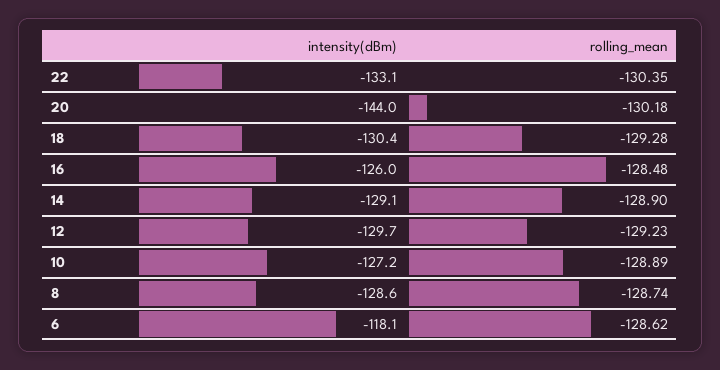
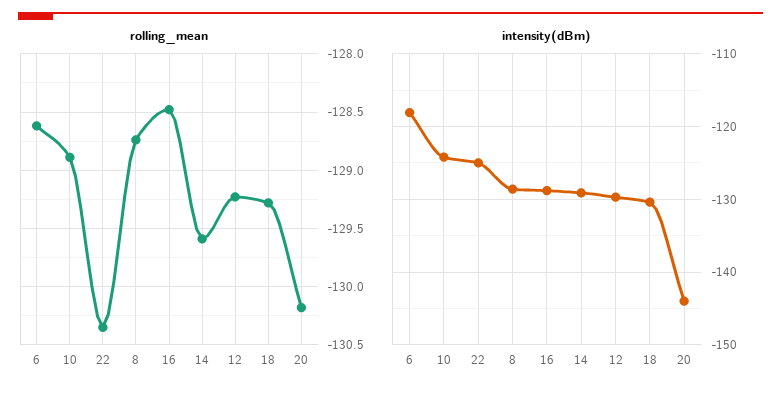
intensity(dBm), 22: -133.1 -> -125
intensity(dBm), 16: -126 -> -129
rolling_mean, 14: -128.9 -> -129.6
intensity(dBm), 10: -127.2 -> -124

